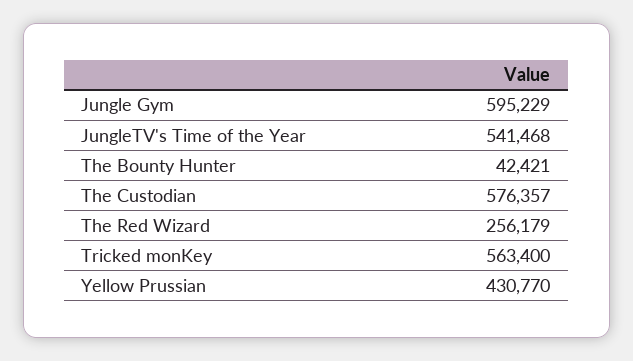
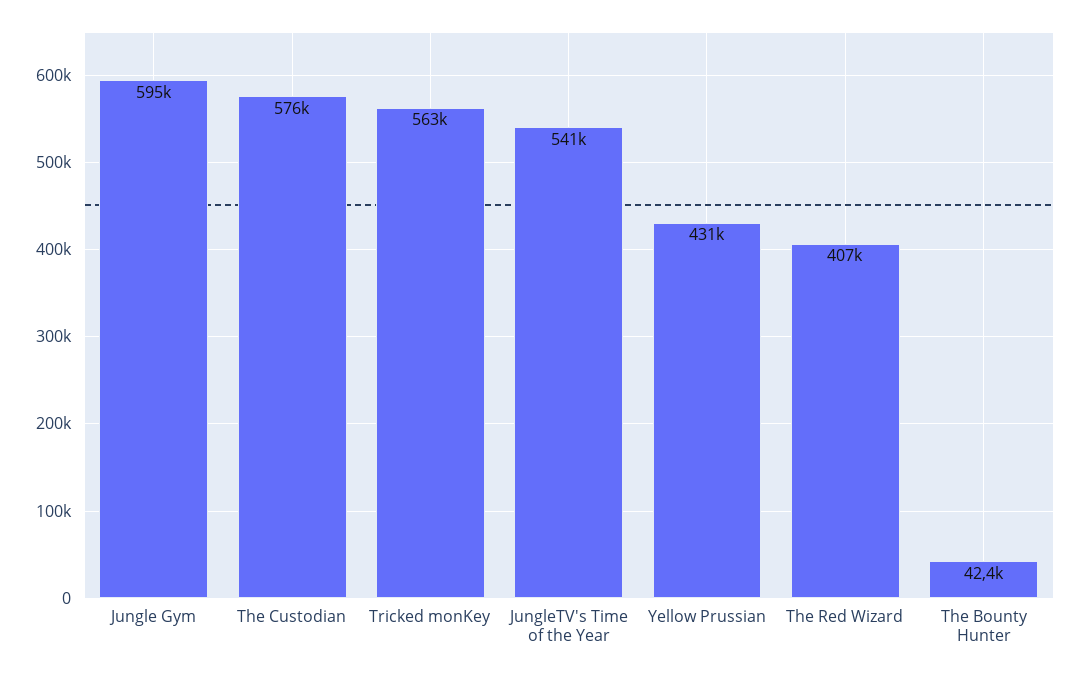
The Red Wizard: 256179 -> 407000

